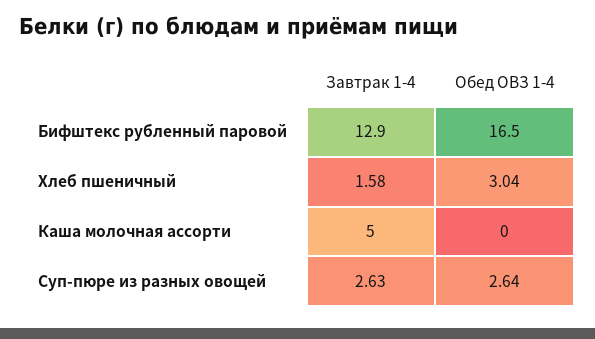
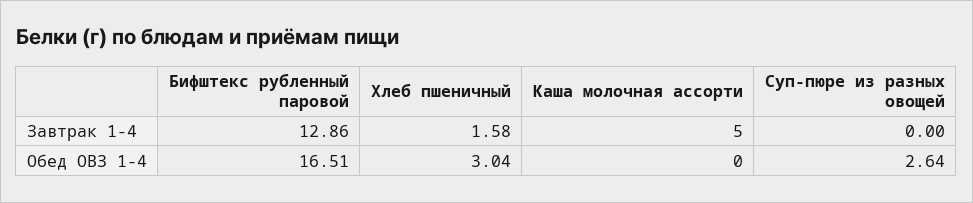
Завтрак 1-4, Суп-пюре из разных овощей: 2.63 -> 0

